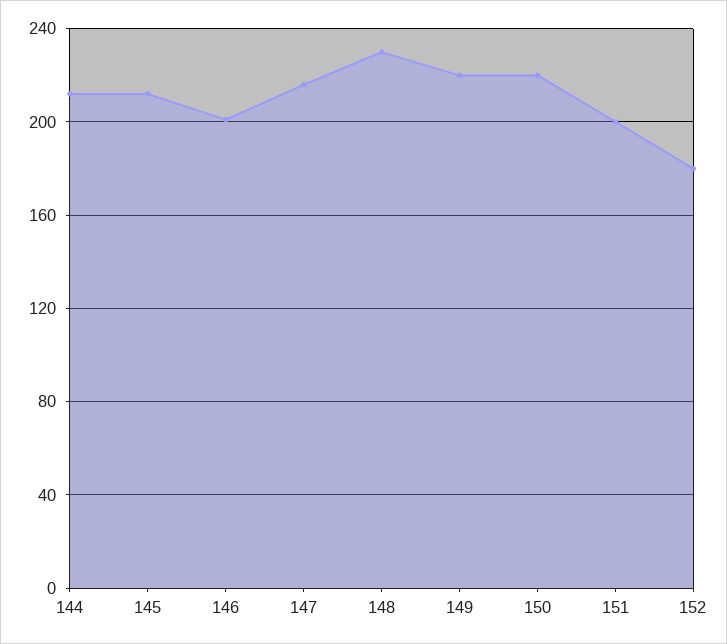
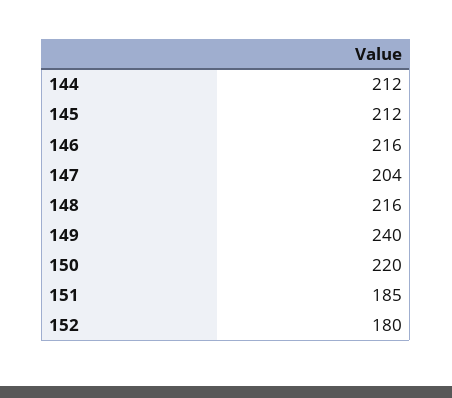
146: 200 -> 216
147: 215 -> 204
148: 230 -> 216
149: 220 -> 240
151: 200 -> 185

